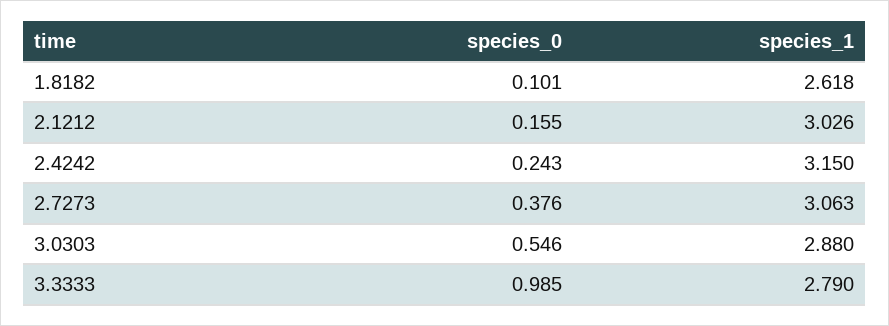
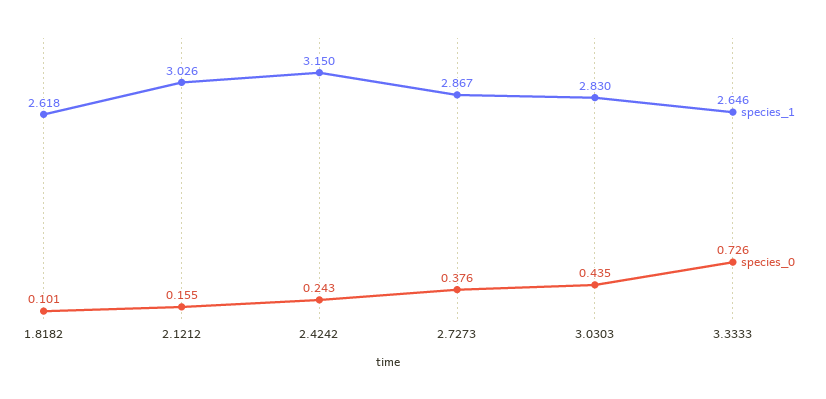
species_1, 2.7273: 3.063 -> 2.867
species_0, 3.0303: 0.546 -> 0.435
species_1, 3.0303: 2.88 -> 2.83
species_0, 3.3333: 0.985 -> 0.726
species_1, 3.3333: 2.79 -> 2.646

